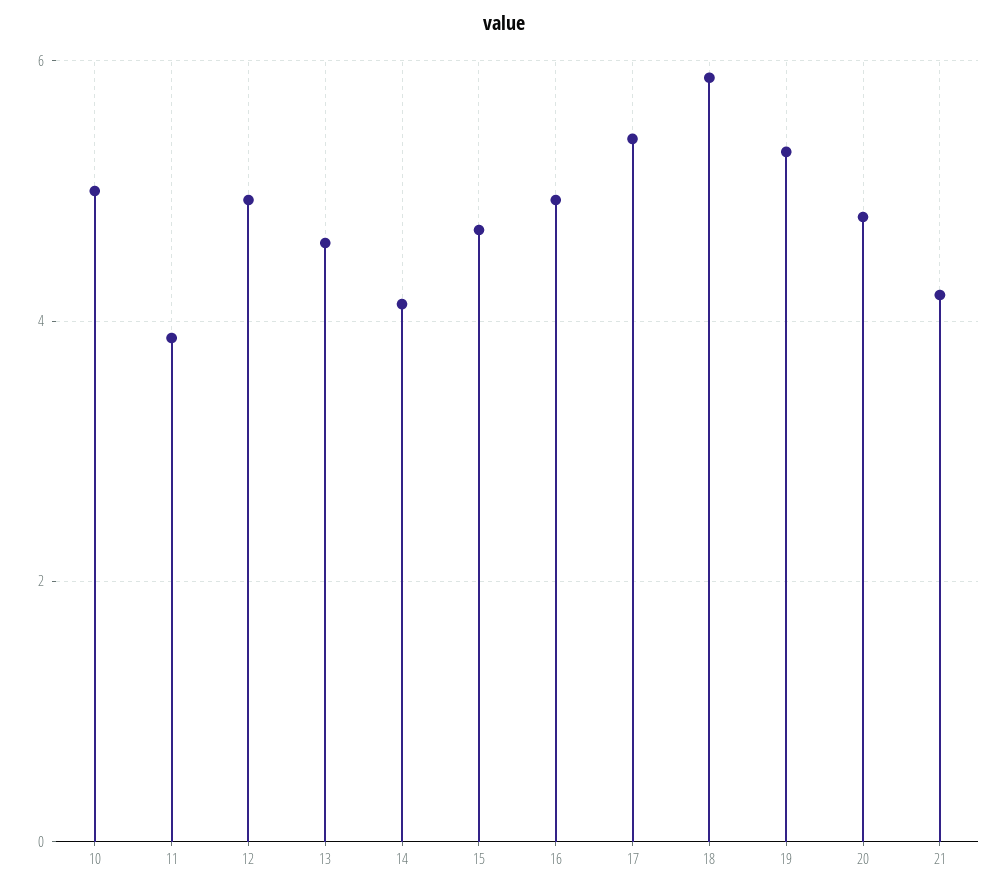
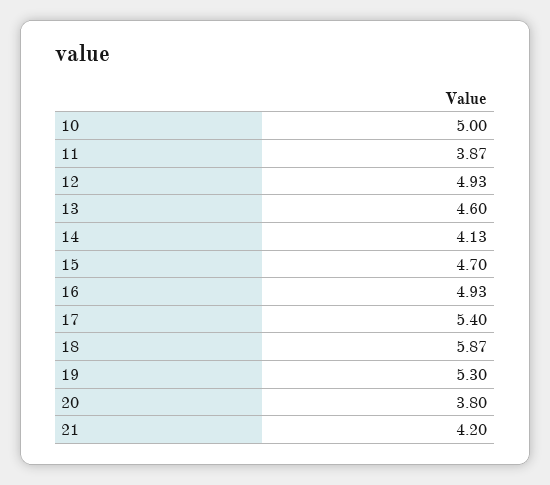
20: 4.8 -> 3.8

